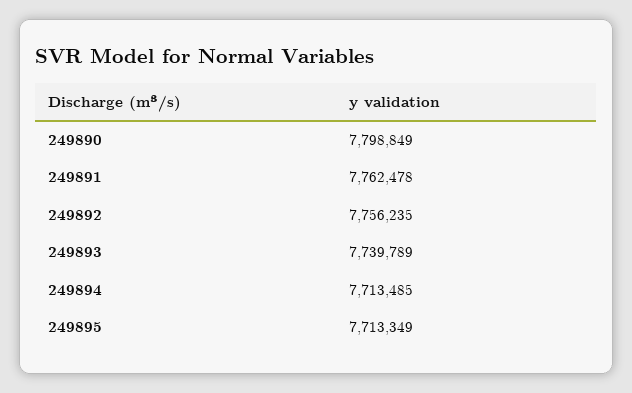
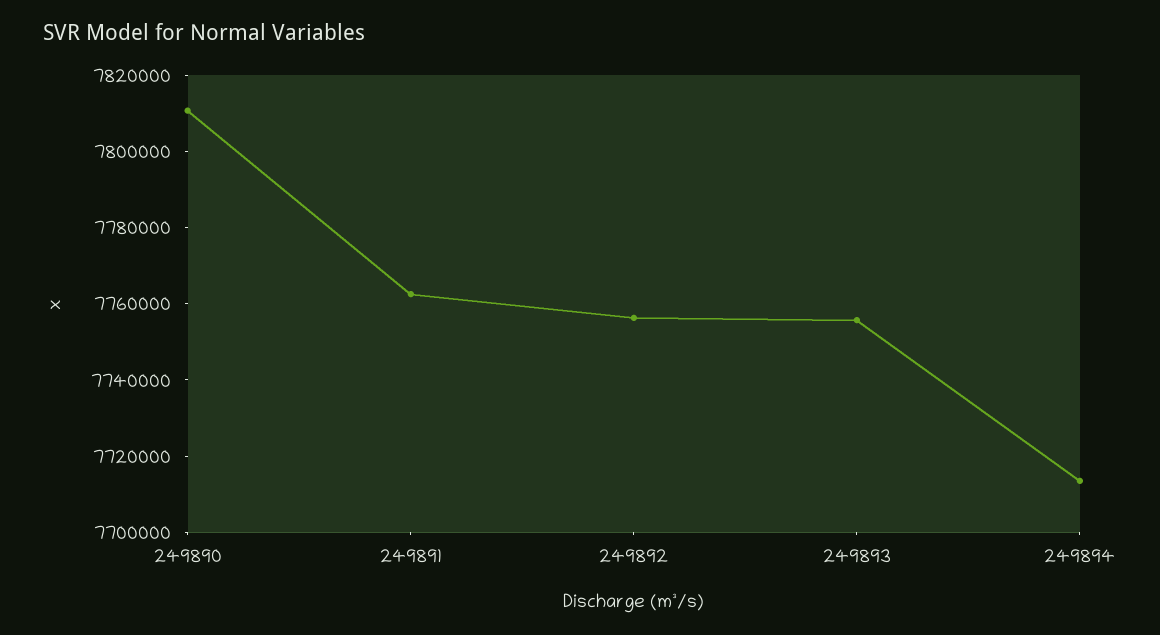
249890: 7798849 -> 7810000
249893: 7739789 -> 7755000
249895: 7713349 -> none

